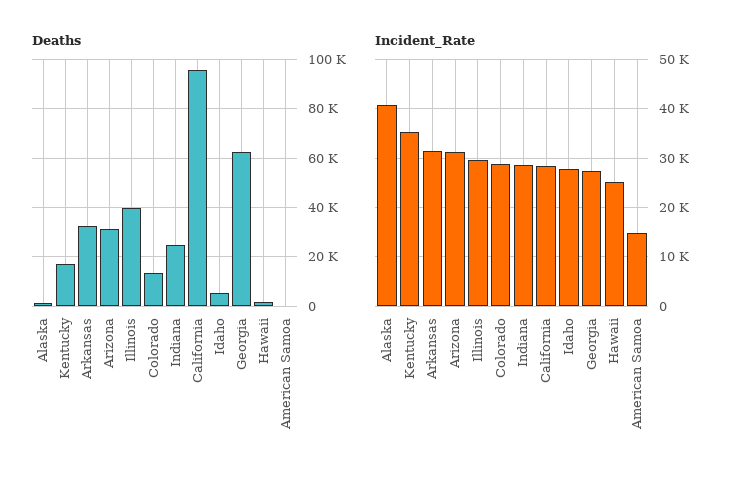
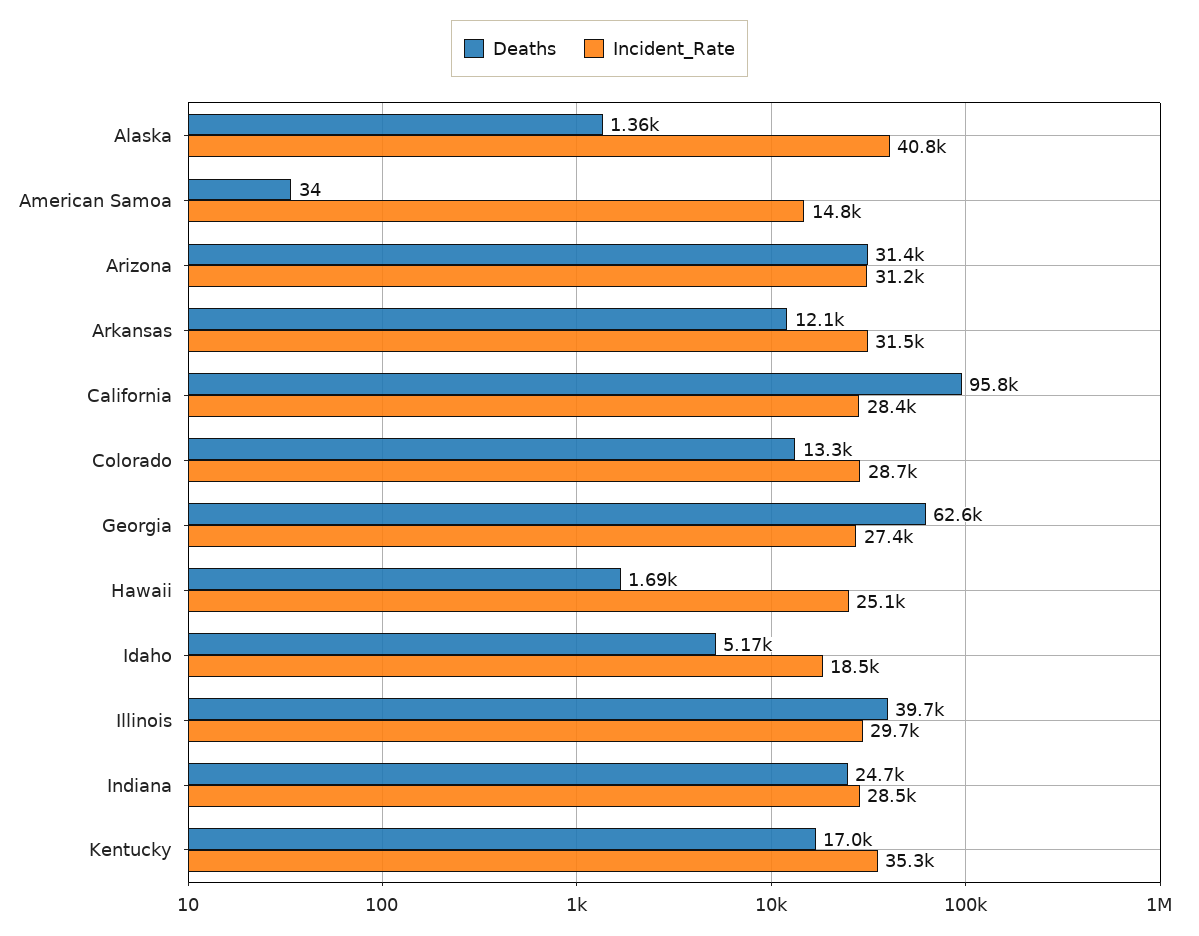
Deaths, Arkansas: 32500 -> 12100
Incident_Rate, Idaho: 28000 -> 18500

